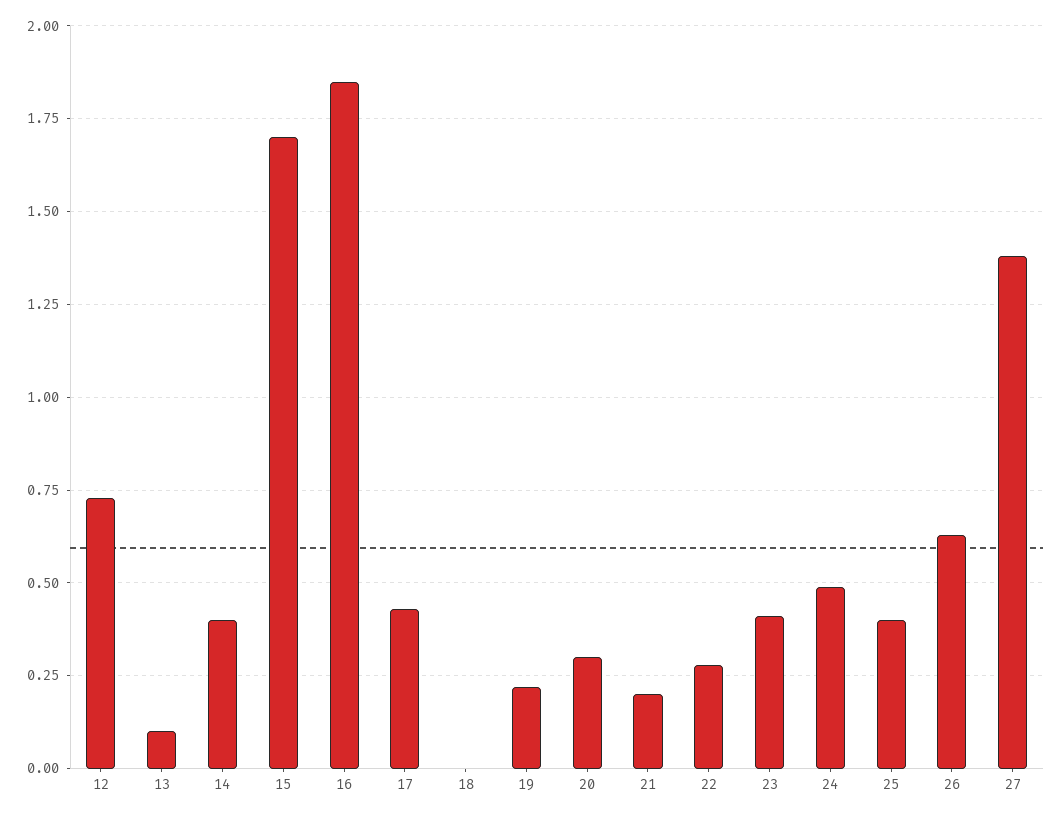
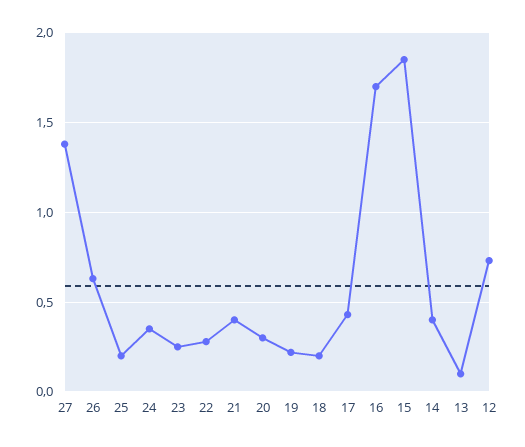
15: 1.7 -> 1.85
16: 1.85 -> 1.7
18: 0 -> 0.2
21: 0.2 -> 0.4
23: 0.4 -> 0.25
24: 0.5 -> 0.35
25: 0.4 -> 0.2

